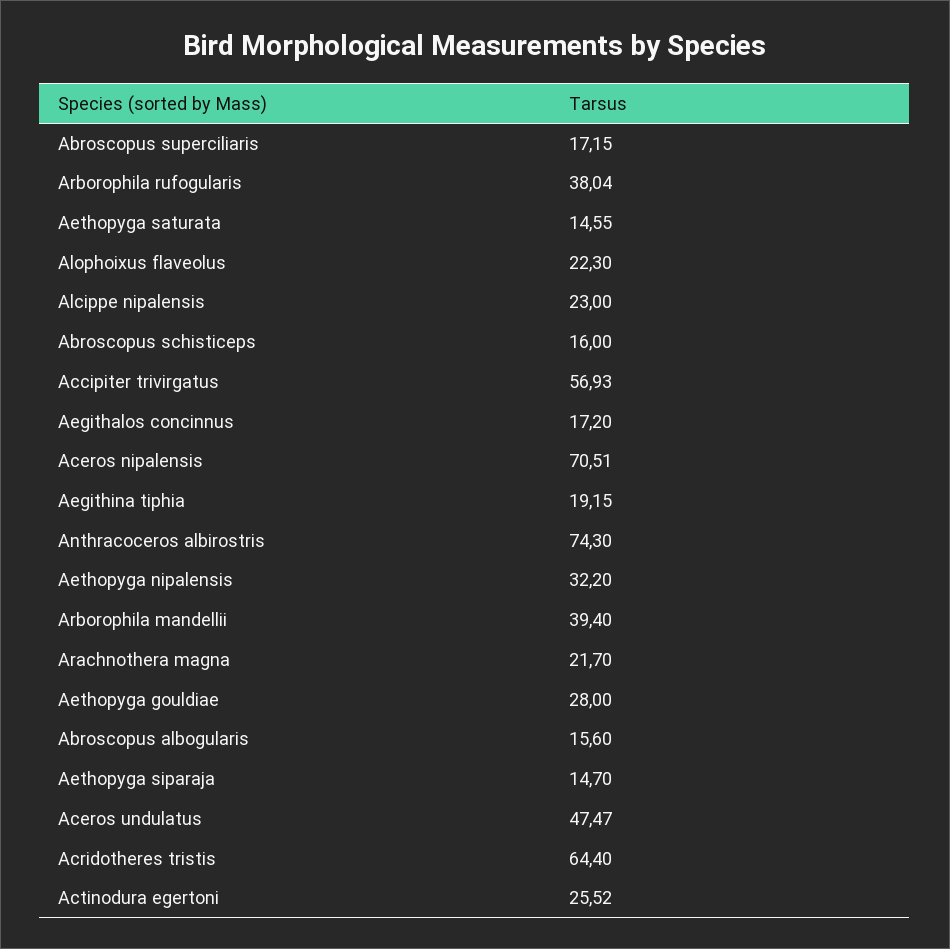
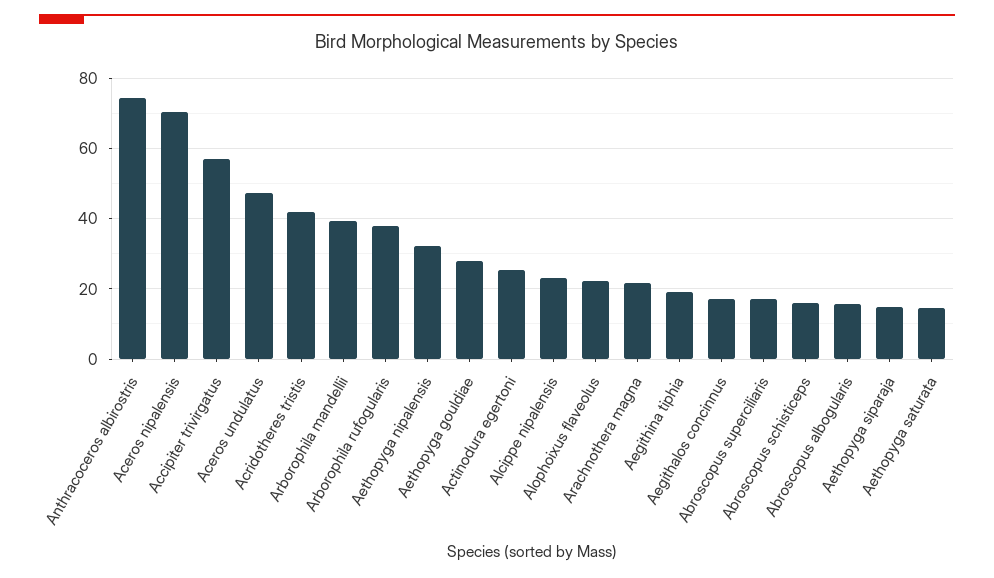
Acridotheres tristis: 64.4 -> 42

